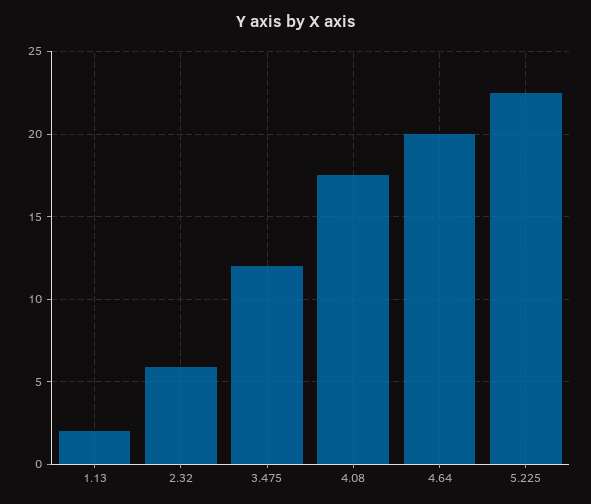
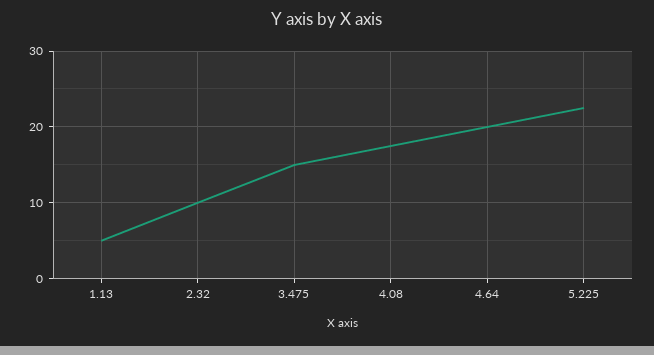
1.13: 2 -> 5
2.32: 6 -> 10
3.475: 12 -> 15

